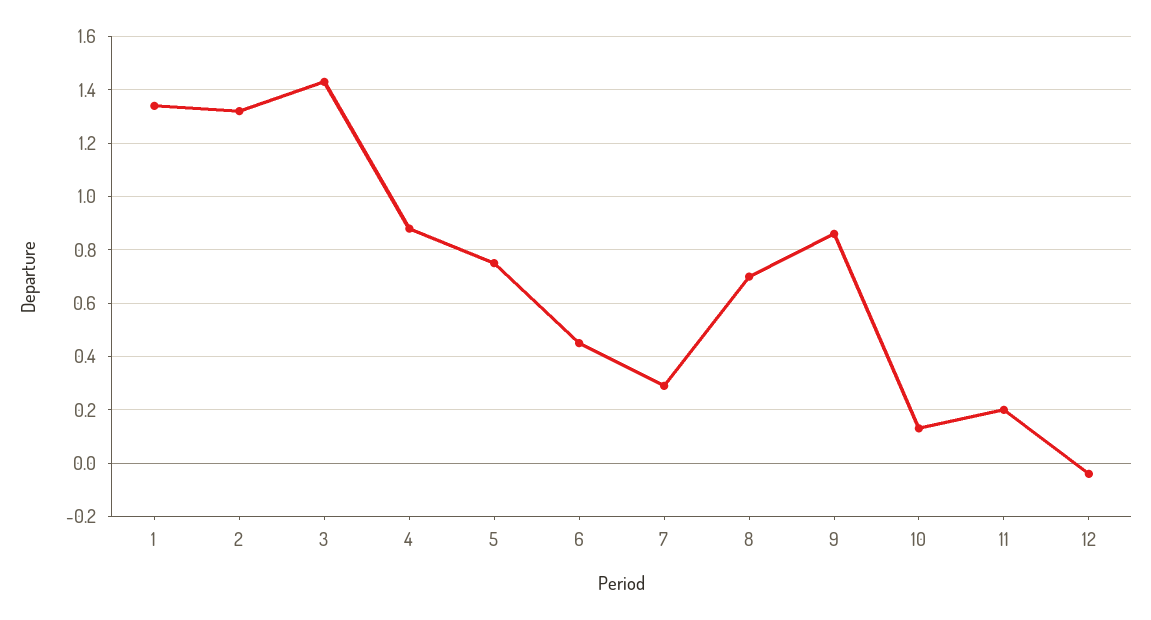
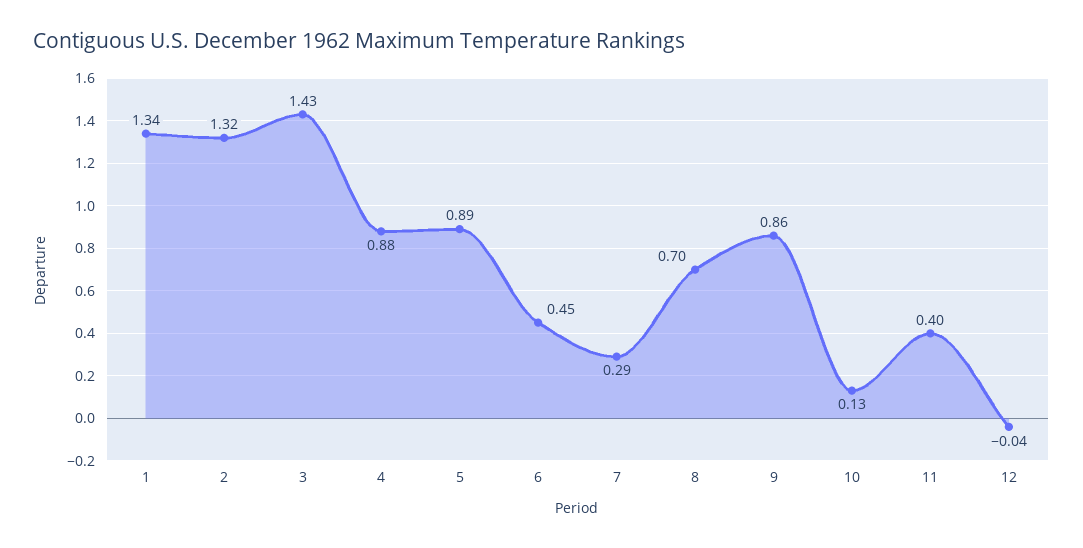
5: 0.75 -> 0.89
11: 0.2 -> 0.4

